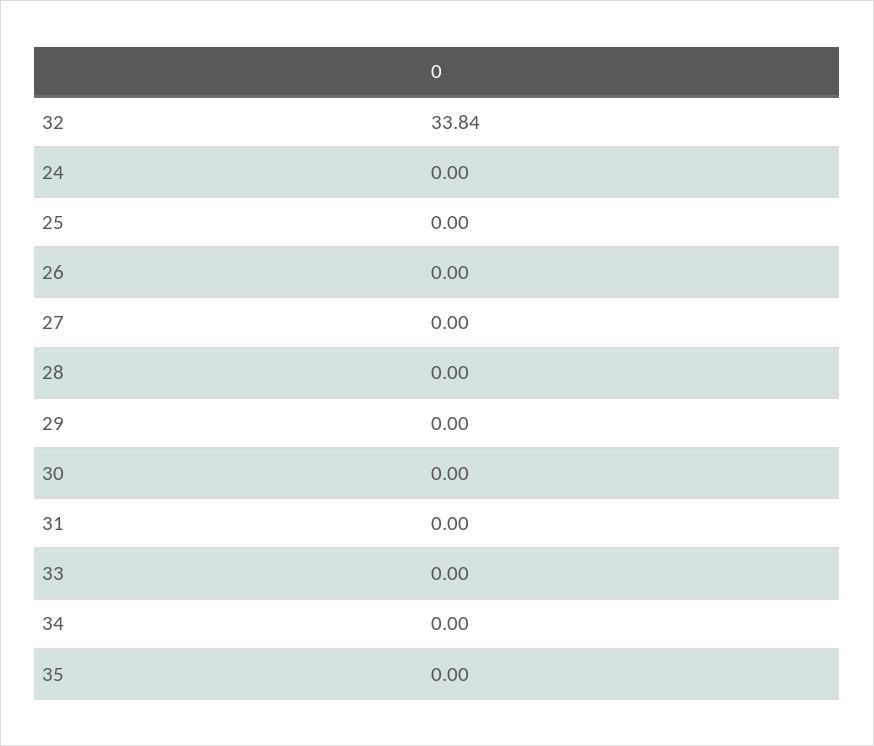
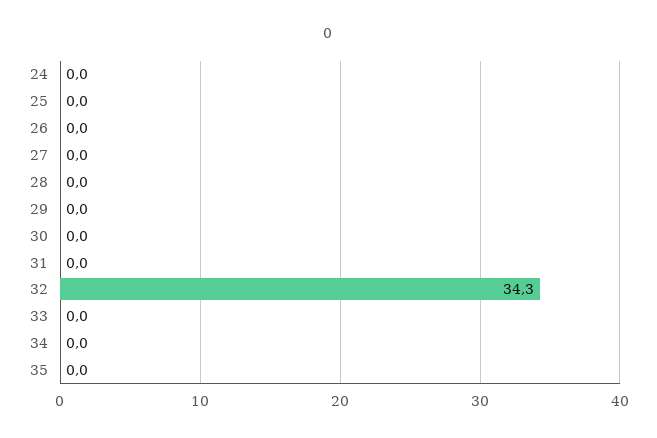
32: 33.84 -> 34.3

